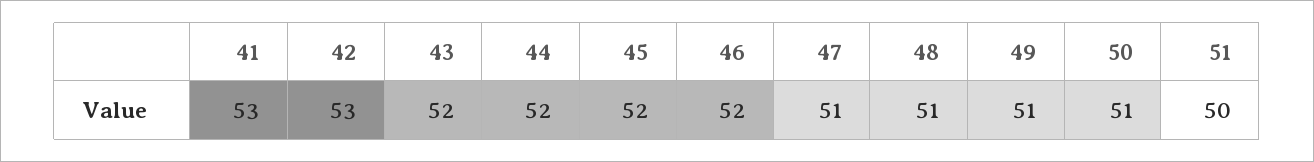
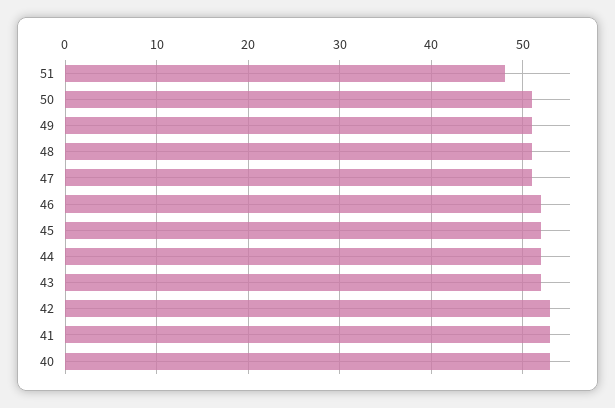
51: 50 -> 48
40: none -> 53

